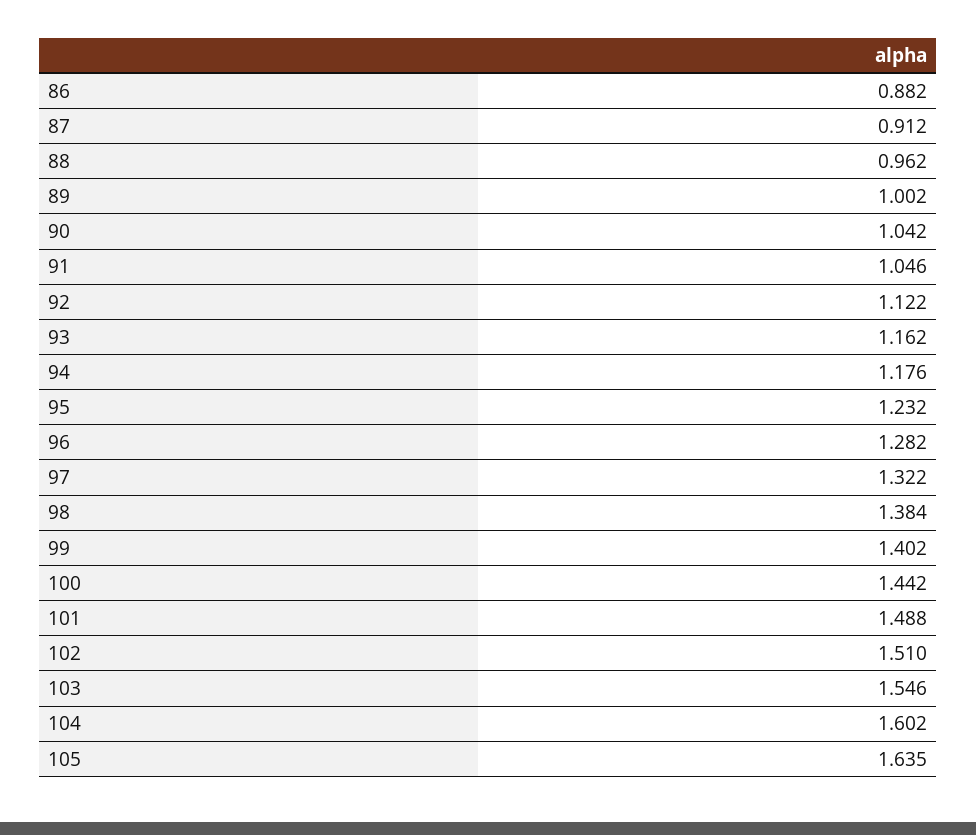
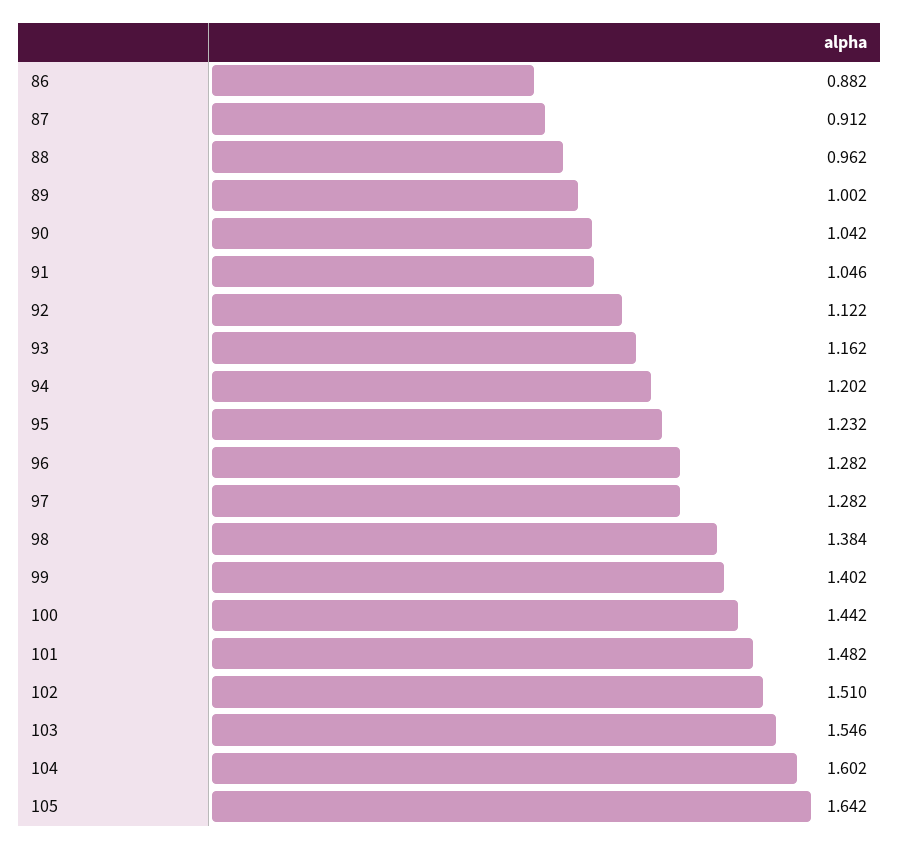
94: 1.176 -> 1.202
97: 1.322 -> 1.282
101: 1.488 -> 1.482
105: 1.635 -> 1.642

